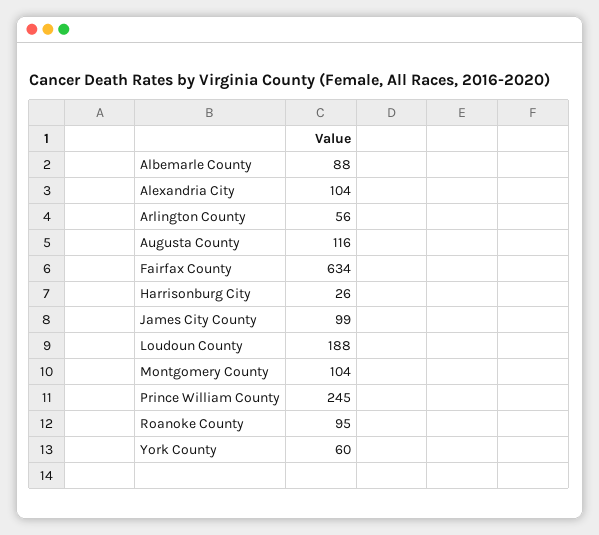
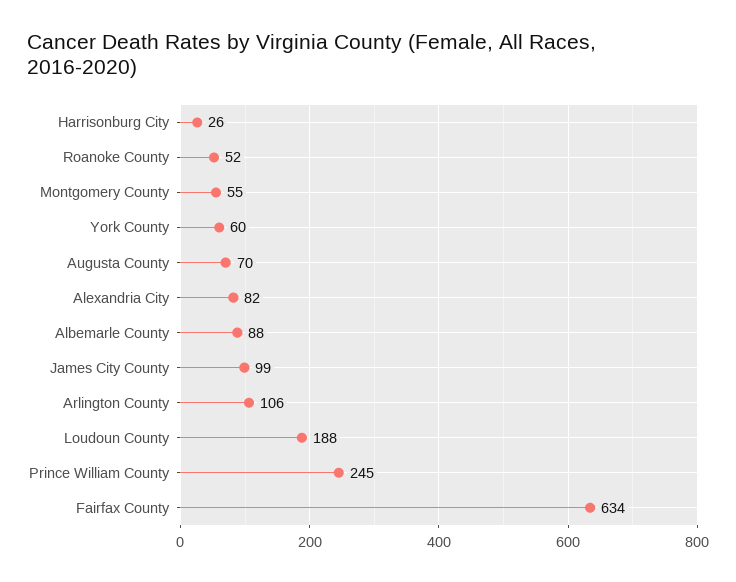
Alexandria City: 104 -> 82
Arlington County: 56 -> 106
Augusta County: 116 -> 70
Montgomery County: 104 -> 55
Roanoke County: 95 -> 52

